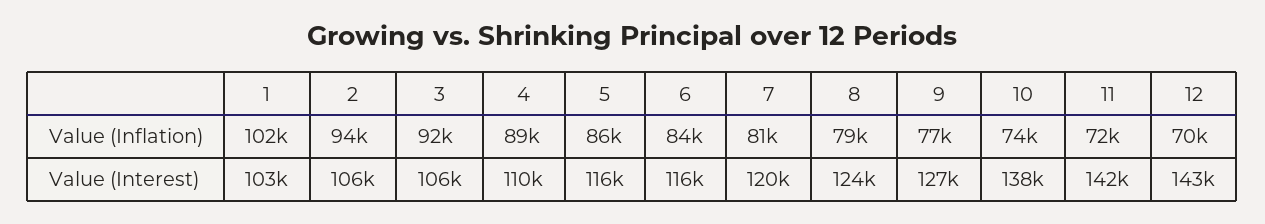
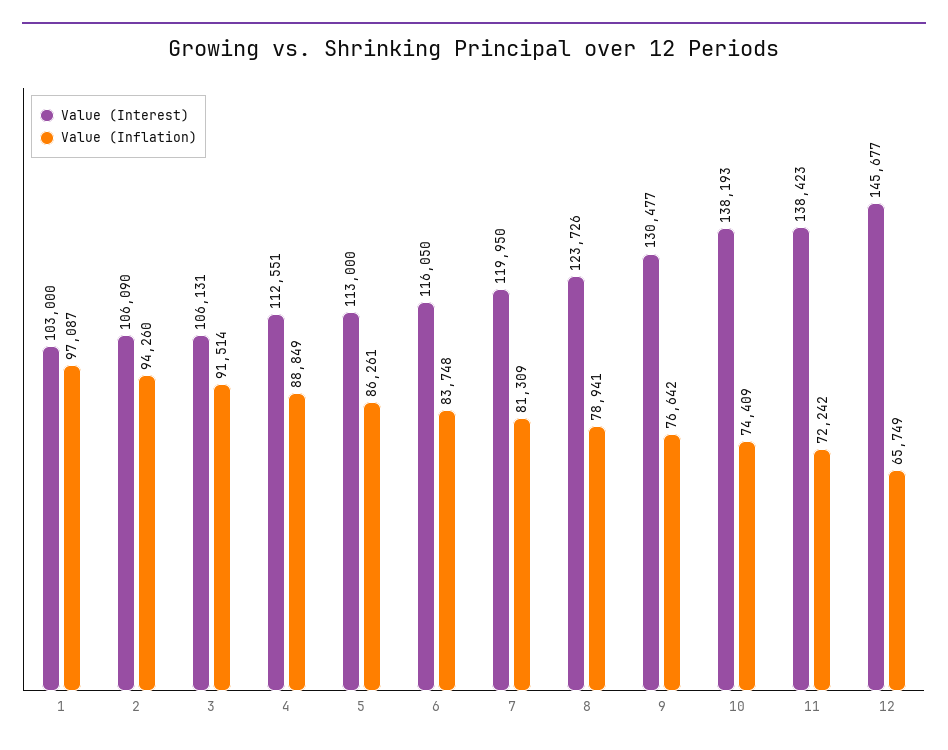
Value (Inflation), 1: 102000 -> 97087
Value (Inflation), 12: 70000 -> 65749
Value (Interest), 4: 110000 -> 112551
Value (Interest), 5: 116000 -> 113000
Value (Interest), 9: 127000 -> 130477
Value (Interest), 11: 142000 -> 138423
Value (Interest), 12: 143000 -> 145677

